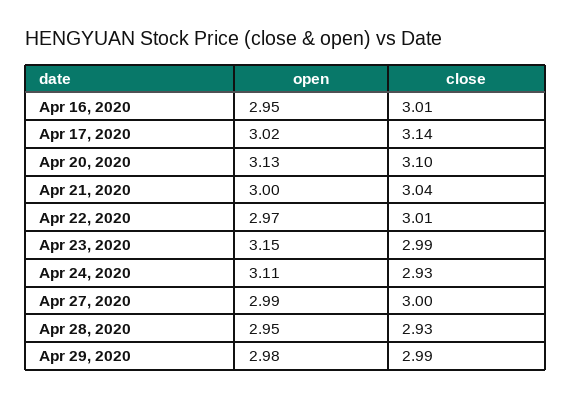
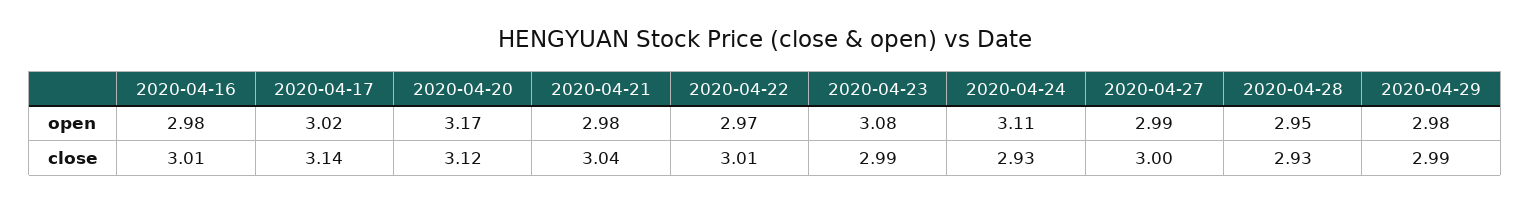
open, Apr 16, 2020: 2.95 -> 2.98
open, Apr 20, 2020: 3.13 -> 3.17
close, Apr 20, 2020: 3.1 -> 3.12
open, Apr 21, 2020: 3 -> 2.98
open, Apr 23, 2020: 3.15 -> 3.08

